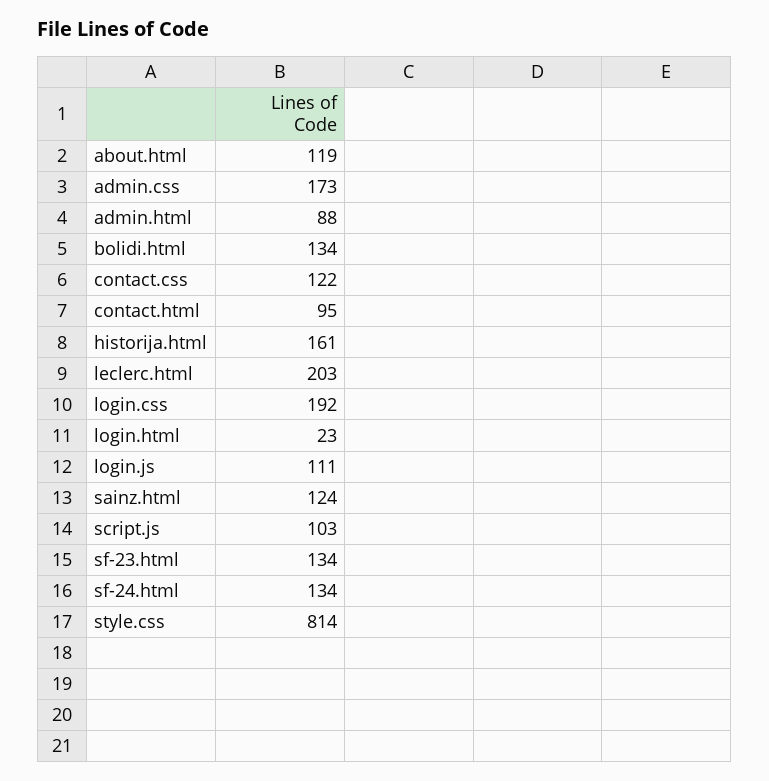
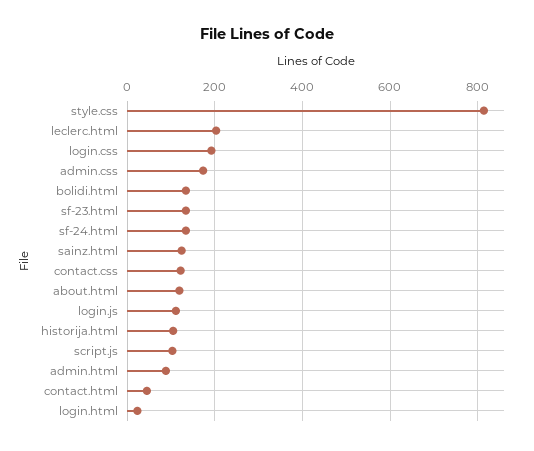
contact.html: 95 -> 40
historija.html: 161 -> 100

